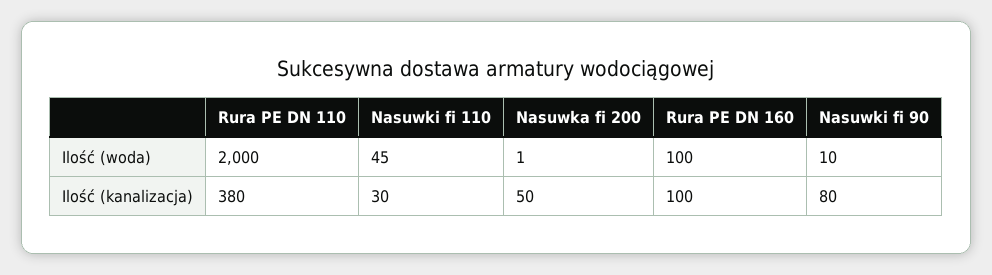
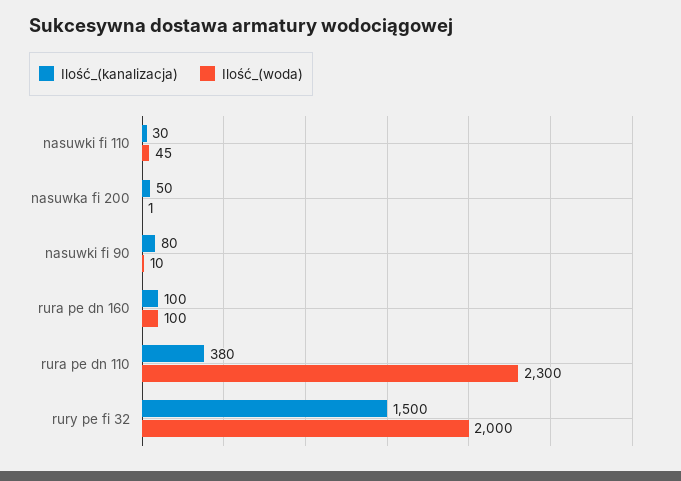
Ilość (woda), Rura PE DN 110: 2000 -> 2300
Ilość (kanalizacja), rury pe fi 32: none -> 1500
Ilość (woda), rury pe fi 32: none -> 2000

